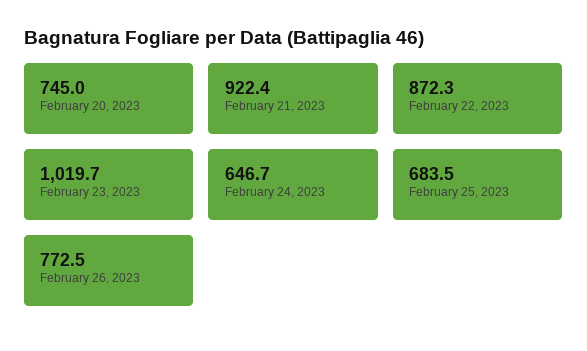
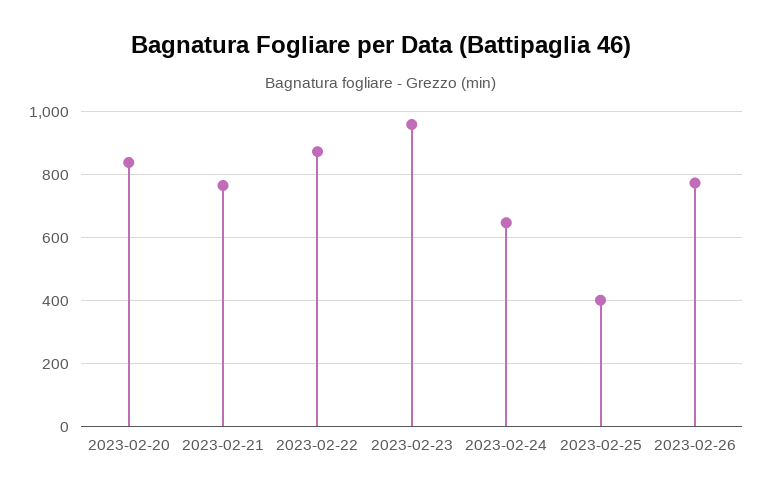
February 20, 2023: 745 -> 840
February 21, 2023: 922.4 -> 760
February 23, 2023: 1019.7 -> 960
February 25, 2023: 683.5 -> 400

